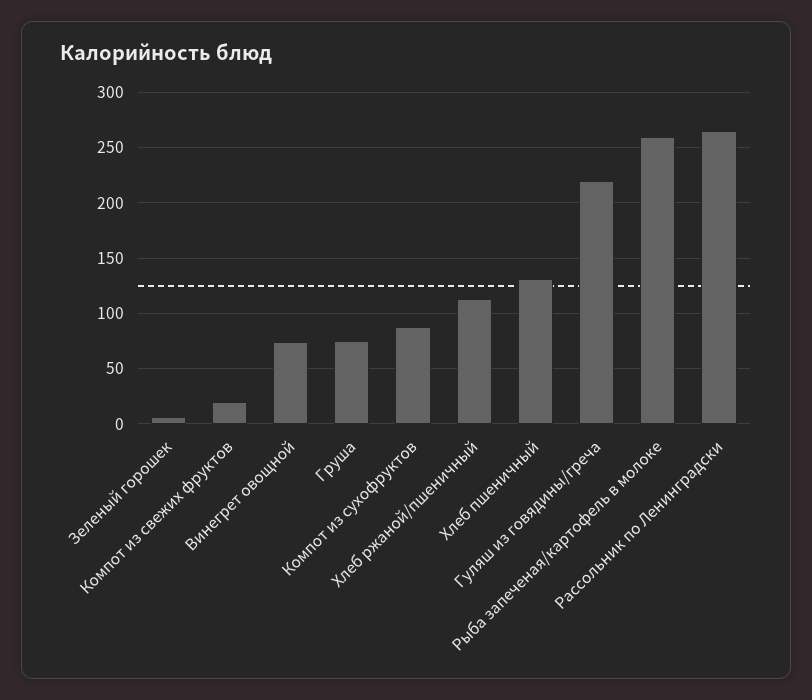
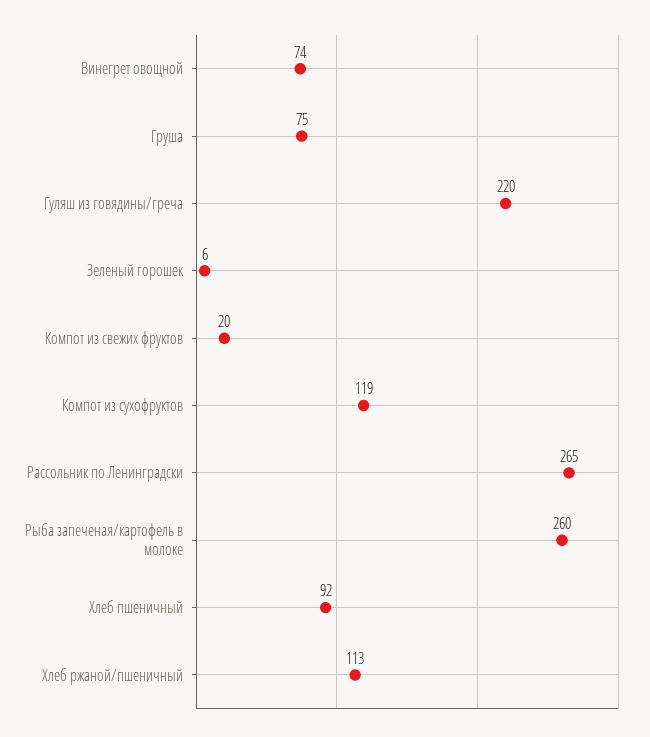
Компот из сухофруктов: 90 -> 119
Хлеб пшеничный: 130 -> 92

